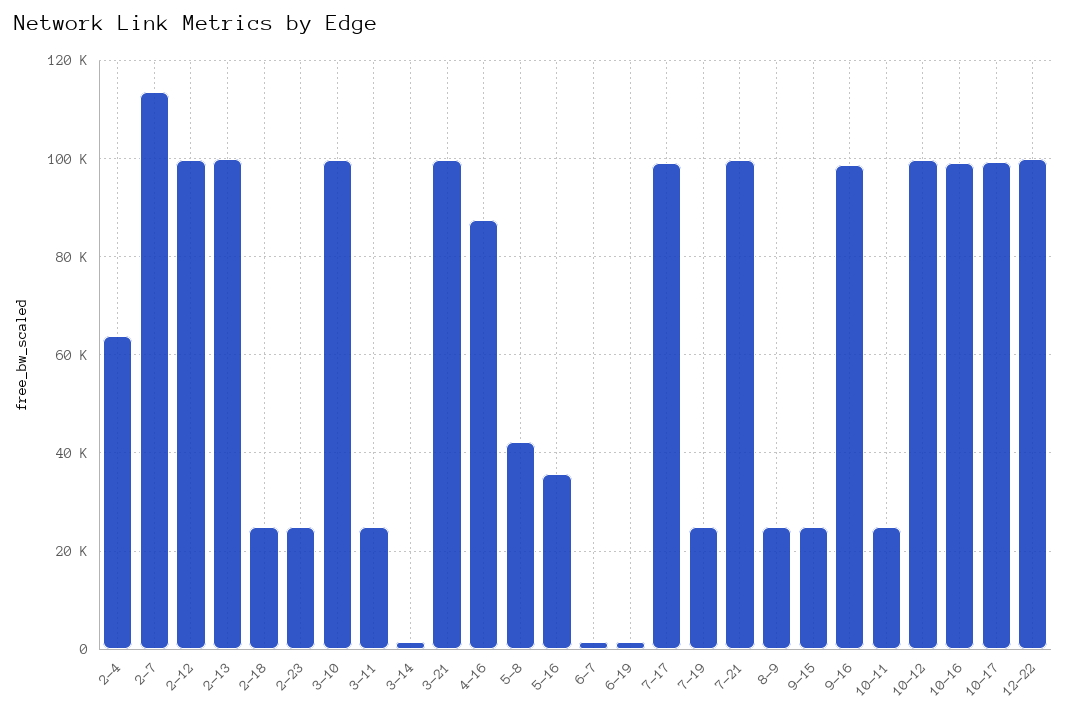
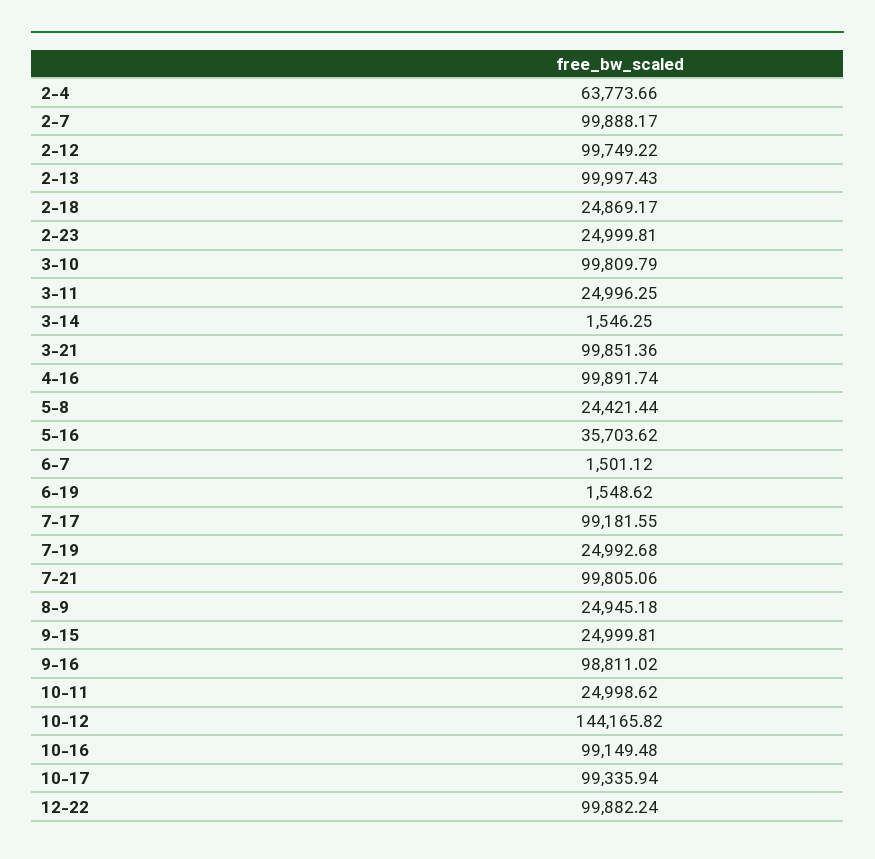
2-7: 114000 -> 99888.17
4-16: 88000 -> 99891.74
5-8: 42000 -> 24421.44
10-12: 100000 -> 144165.82

